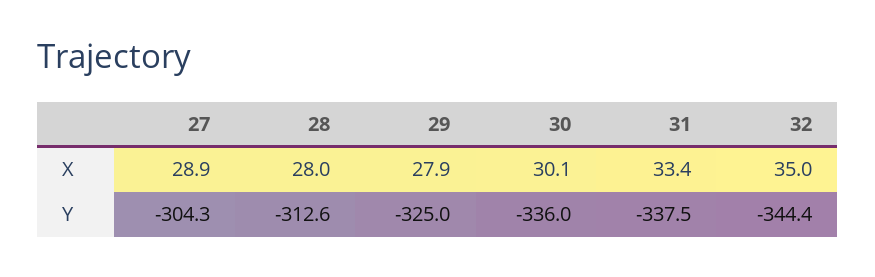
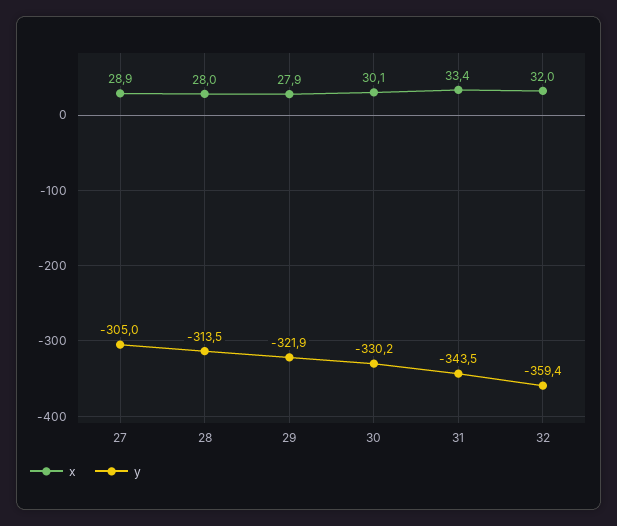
X, 32: 35 -> 32
Y, 27: -304.3 -> -305
Y, 28: -312.6 -> -313.5
Y, 29: -325 -> -321.9
Y, 30: -336 -> -330.2
Y, 31: -337.5 -> -343.5
Y, 32: -344.4 -> -359.4

